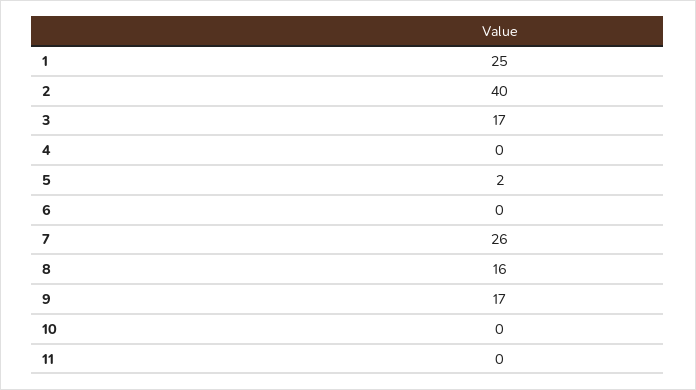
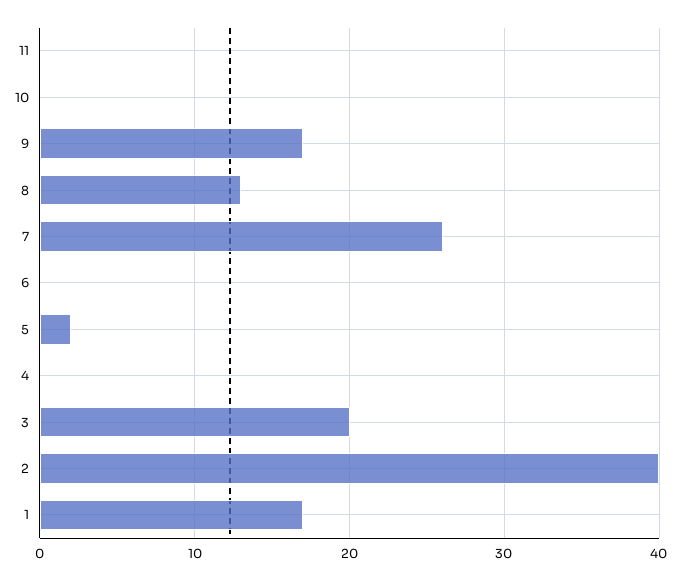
1: 25 -> 17
3: 17 -> 20
8: 16 -> 13

